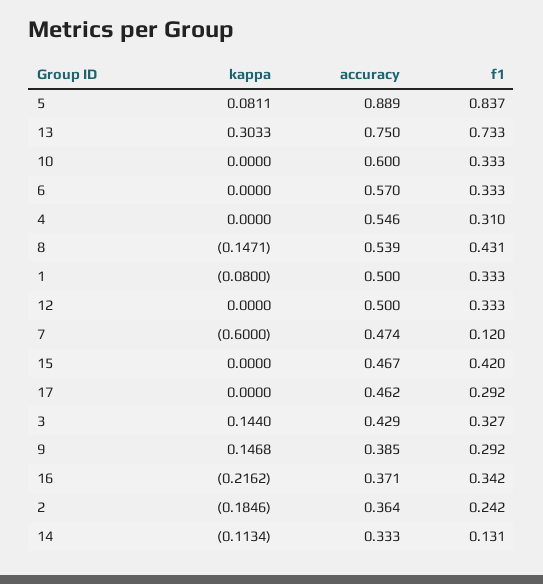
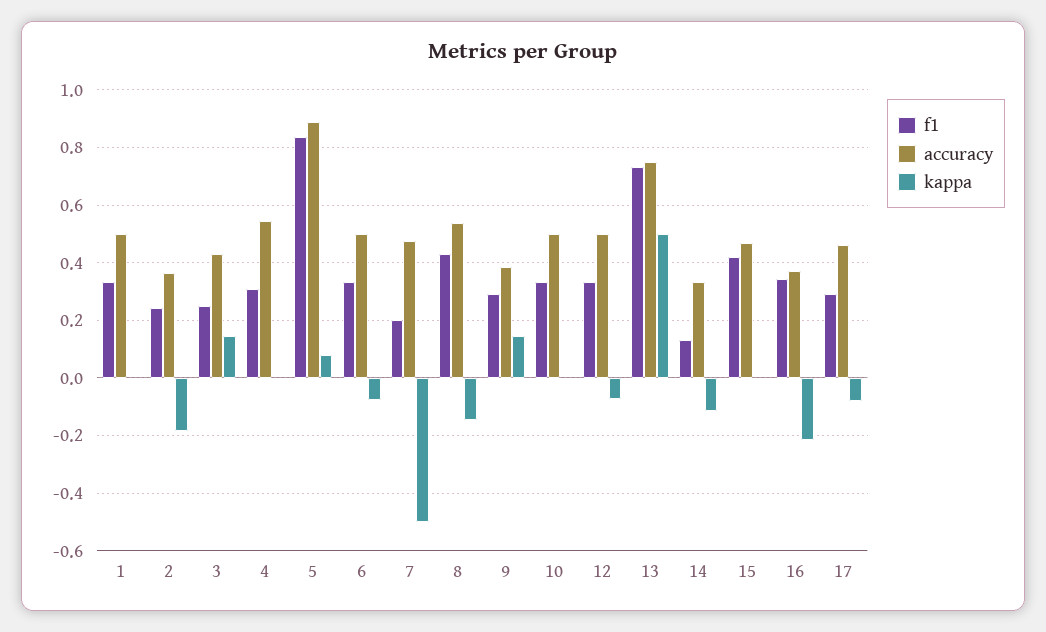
kappa, 13: 0.3033 -> 0.5
accuracy, 10: 0.6 -> 0.5
kappa, 6: 0 -> -0.075
accuracy, 6: 0.57 -> 0.5
kappa, 1: -0.08 -> 0
kappa, 12: 0 -> -0.075
kappa, 7: -0.6 -> -0.5
f1, 7: 0.12 -> 0.2
kappa, 17: 0 -> -0.075
f1, 3: 0.327 -> 0.25

